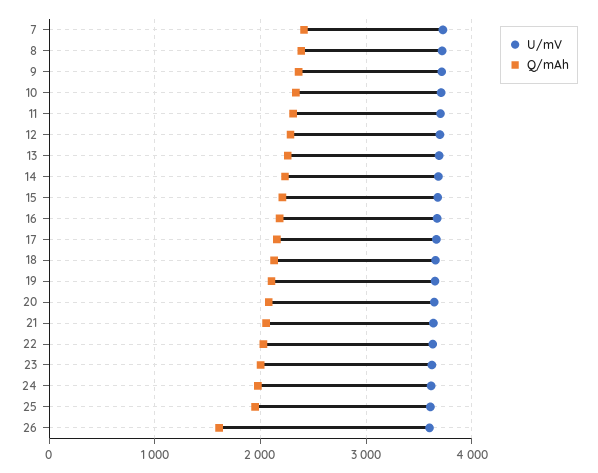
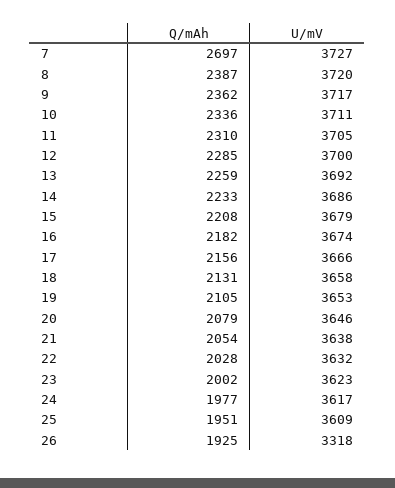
Q/mAh, 7: 2400 -> 2697
U/mV, 26: 3600 -> 3318
Q/mAh, 26: 1600 -> 1925

